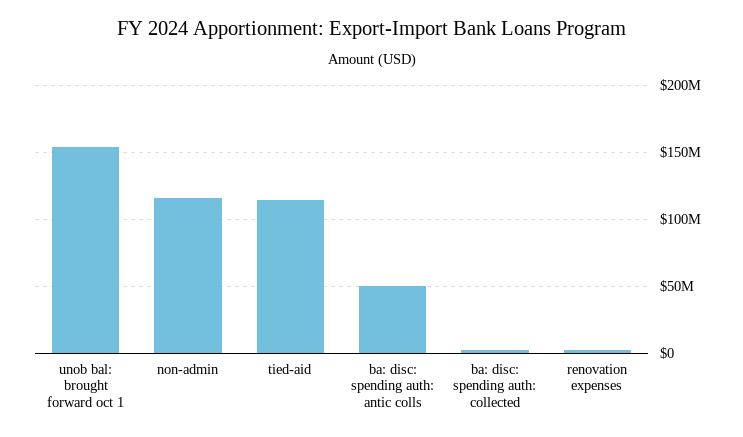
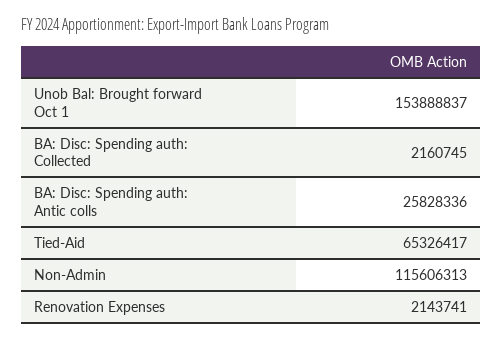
tied-aid: 115000000 -> 65326417
ba: disc: spending auth: antic colls: 50000000 -> 25828336

